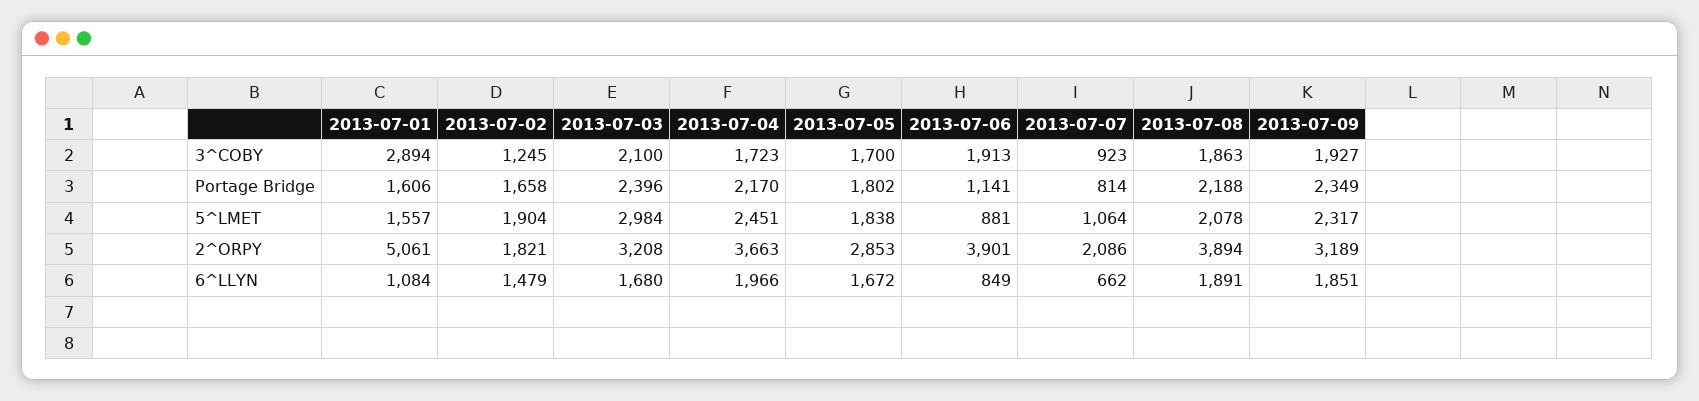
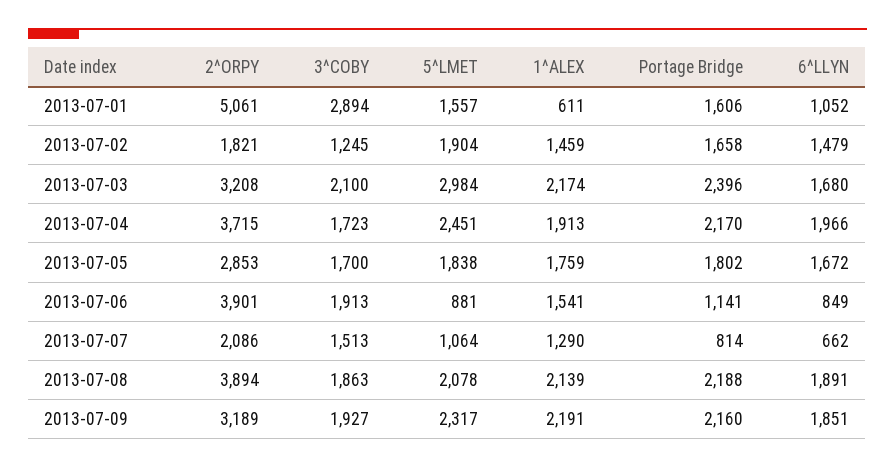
2013-07-07, 3^COBY: 923 -> 1513
2013-07-09, Portage Bridge: 2349 -> 2160
2013-07-04, 2^ORPY: 3663 -> 3715
2013-07-01, 6^LLYN: 1084 -> 1052
2013-07-01, 1^ALEX: none -> 611
2013-07-02, 1^ALEX: none -> 1459
2013-07-03, 1^ALEX: none -> 2174
2013-07-04, 1^ALEX: none -> 1913
2013-07-05, 1^ALEX: none -> 1759
2013-07-06, 1^ALEX: none -> 1541
2013-07-07, 1^ALEX: none -> 1290
2013-07-08, 1^ALEX: none -> 2139
2013-07-09, 1^ALEX: none -> 2191

